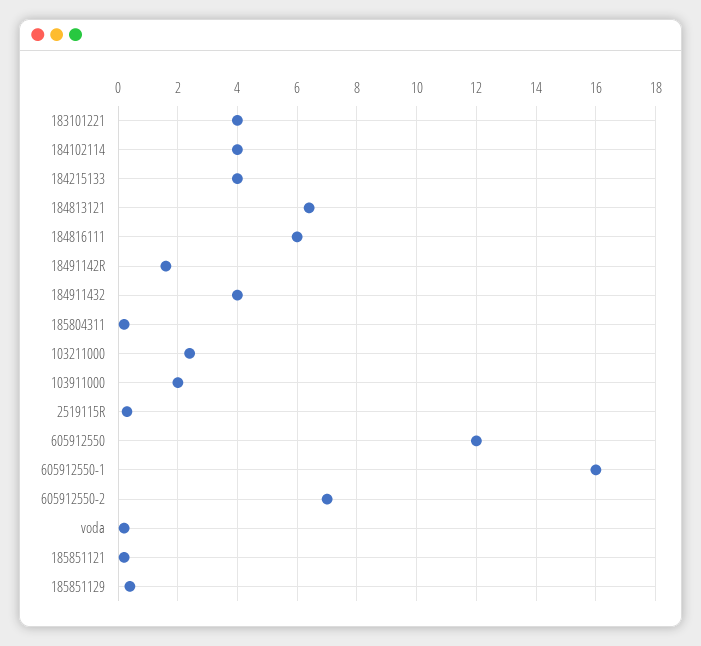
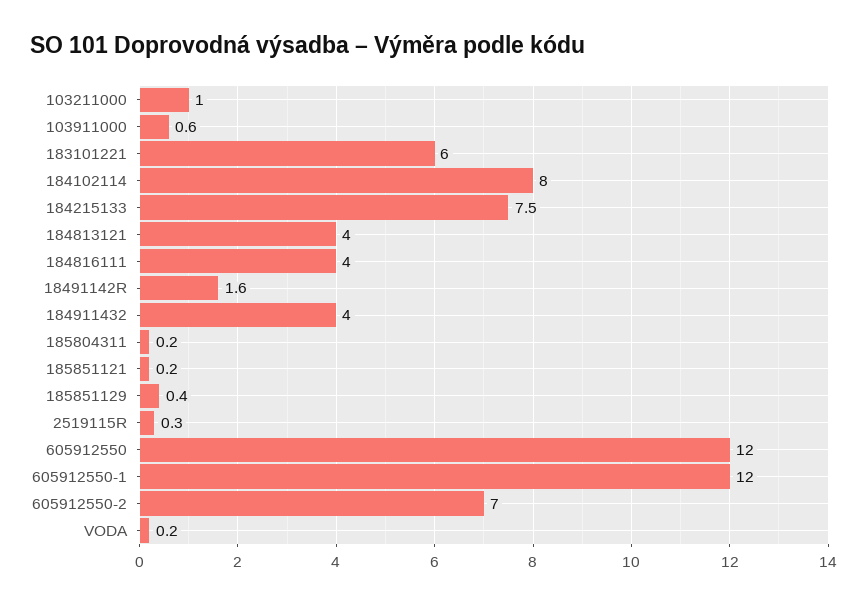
183101221: 4 -> 6
184102114: 4 -> 8
184215133: 4 -> 7.5
184813121: 6.5 -> 4
184816111: 6 -> 4
103211000: 2.5 -> 1
103911000: 2 -> 0.6
605912550-1: 16 -> 12

